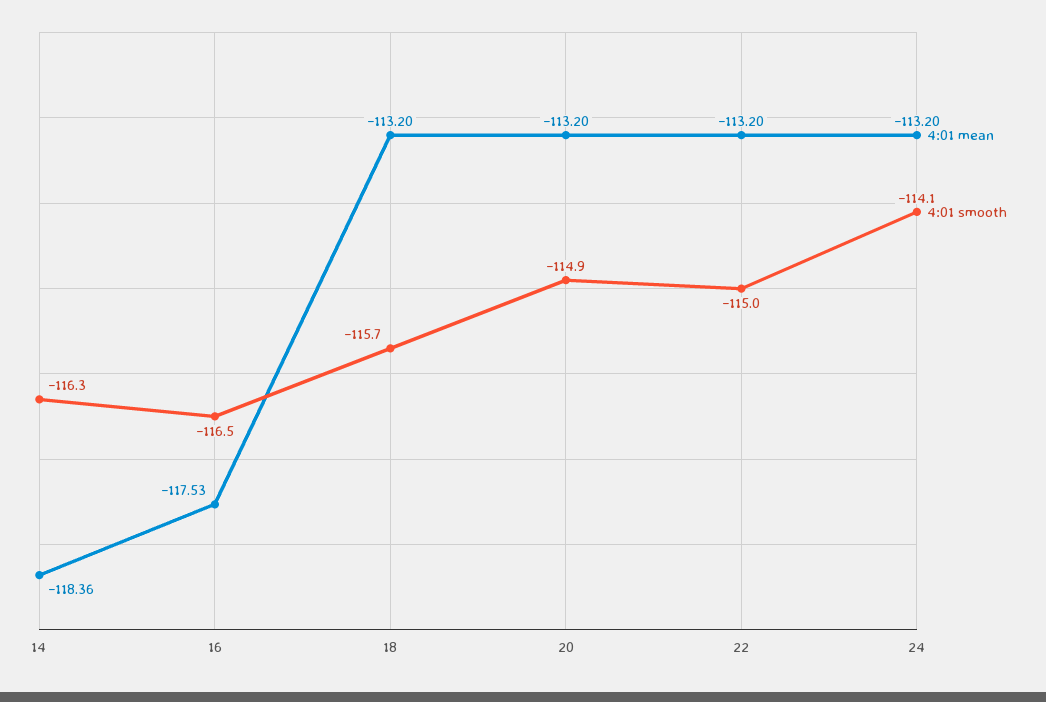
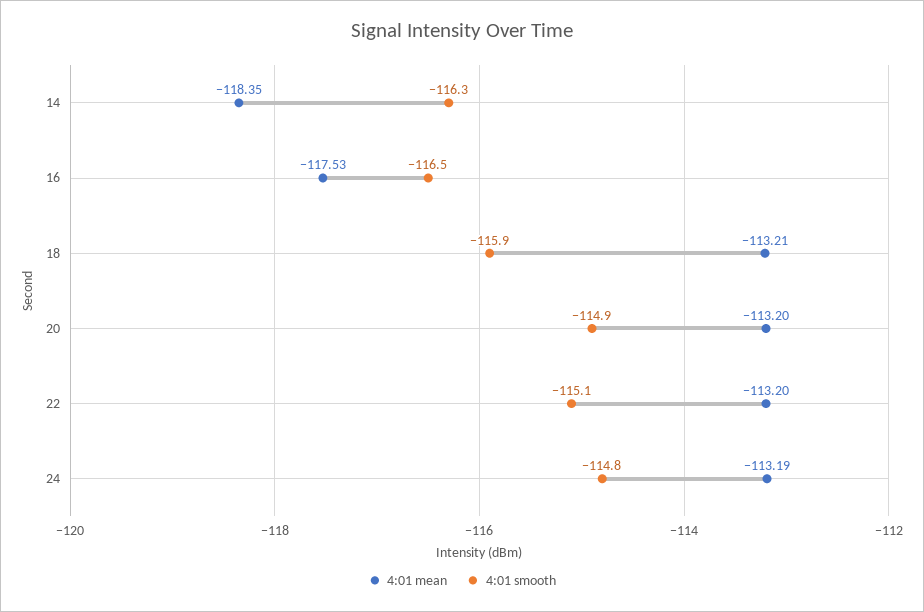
4:01 mean, 14: -118.36 -> -118.35
4:01 mean, 18: -113.2 -> -113.21
4:01 smooth, 18: -115.7 -> -115.9
4:01 smooth, 22: -115 -> -115.1
4:01 mean, 24: -113.2 -> -113.19
4:01 smooth, 24: -114.1 -> -114.8

